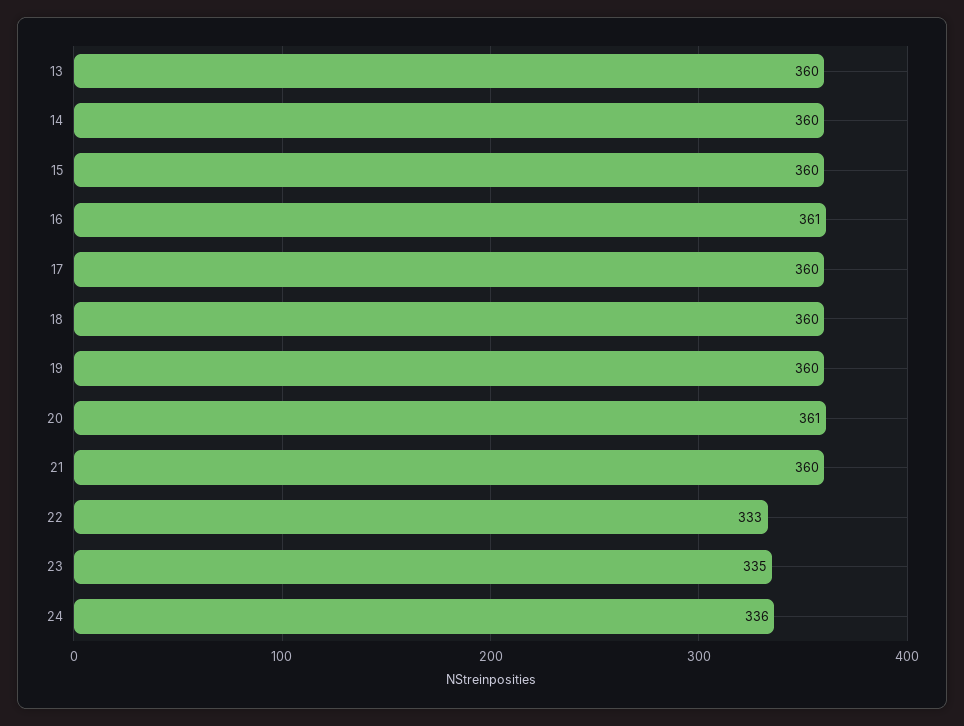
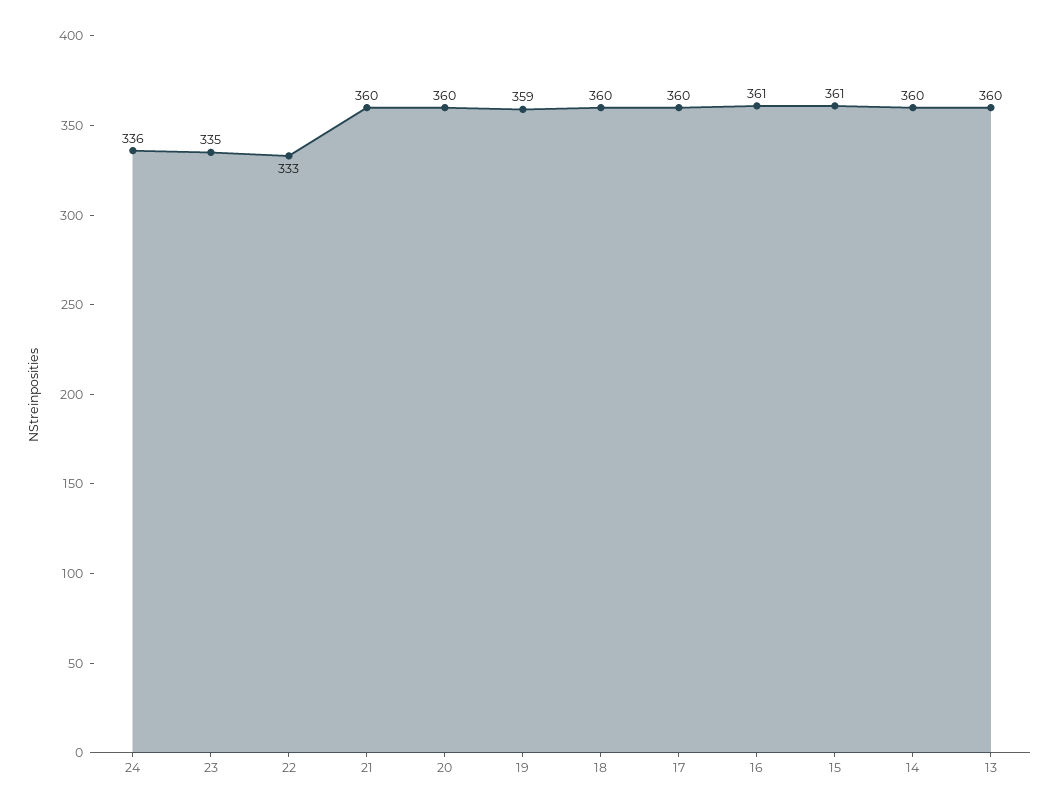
15: 360 -> 361
19: 360 -> 359
20: 361 -> 360

